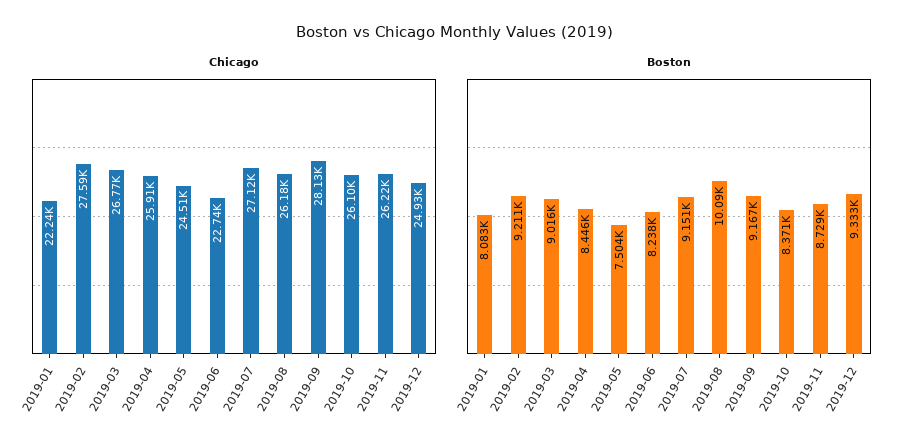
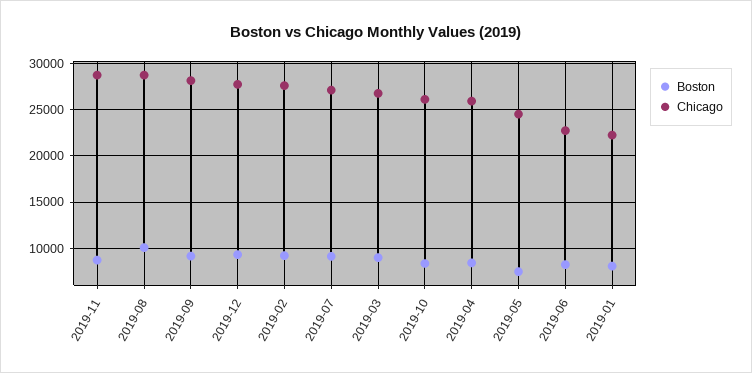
Chicago, 2019-08: 26180 -> 29000
Chicago, 2019-11: 26220 -> 29000
Chicago, 2019-12: 24930 -> 28000

